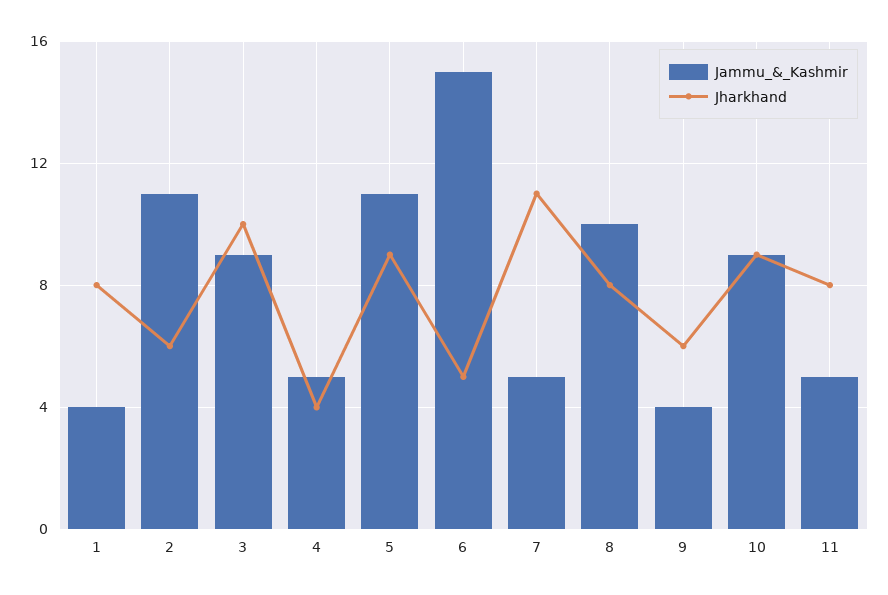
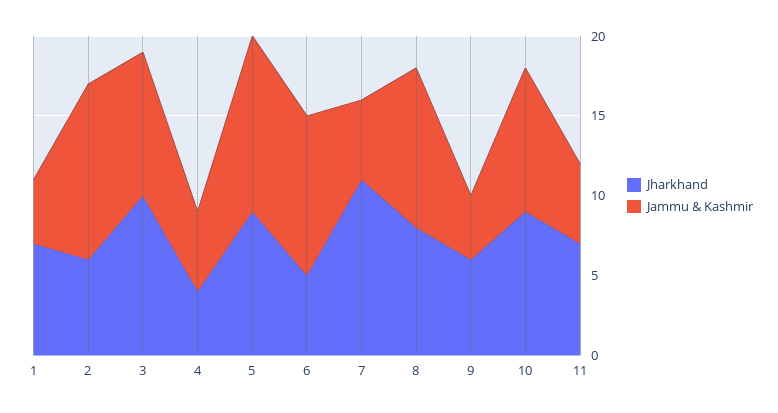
Jharkhand, 1: 8 -> 7
Jammu_&_Kashmir, 6: 15 -> 10
Jharkhand, 11: 8 -> 7

